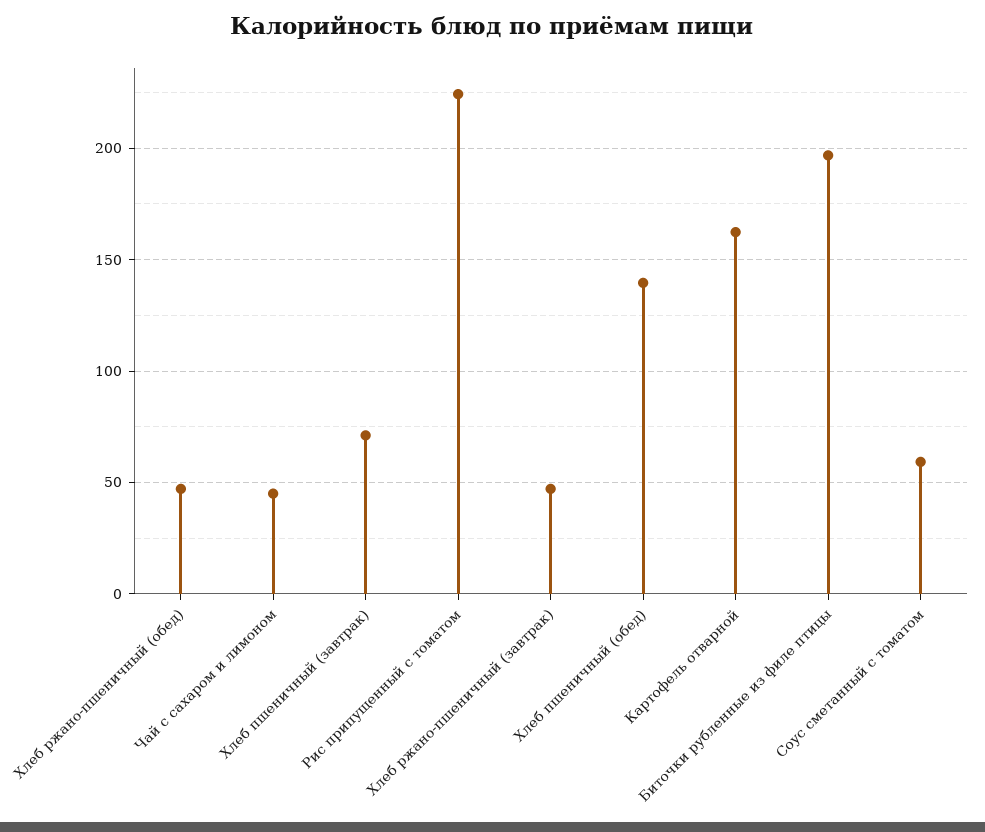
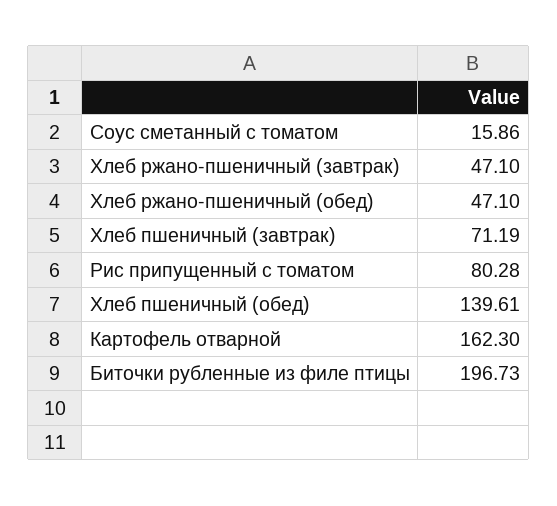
Чай с сахаром и лимоном: 45 -> none
Рис припущенный с томатом: 225 -> 80.28
Соус сметанный с томатом: 60 -> 15.86

